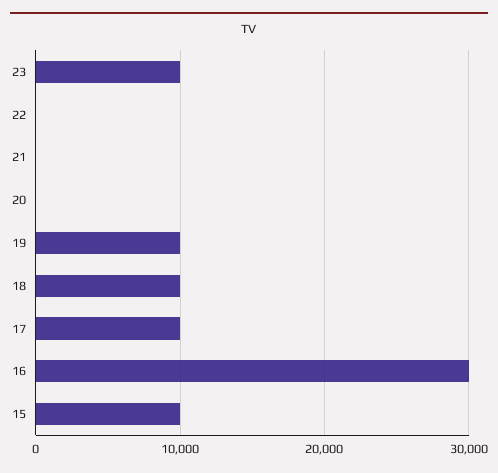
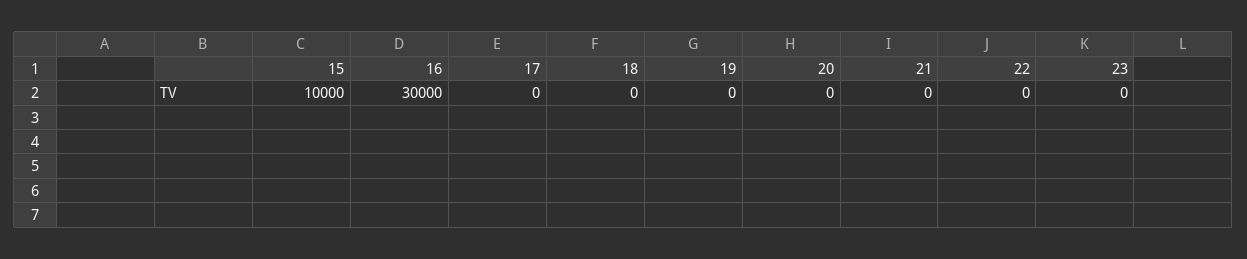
23: 10000 -> 0
19: 10000 -> 0
18: 10000 -> 0
17: 10000 -> 0

